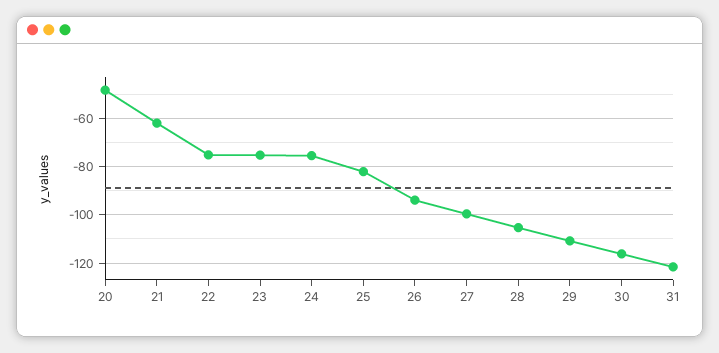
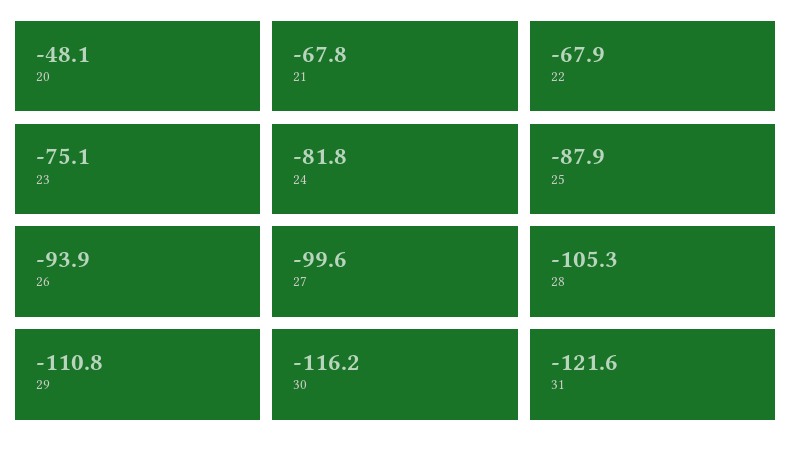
21: -62.5 -> -67.8
22: -75 -> -67.9
24: -75 -> -81.8
25: -82.5 -> -87.9

